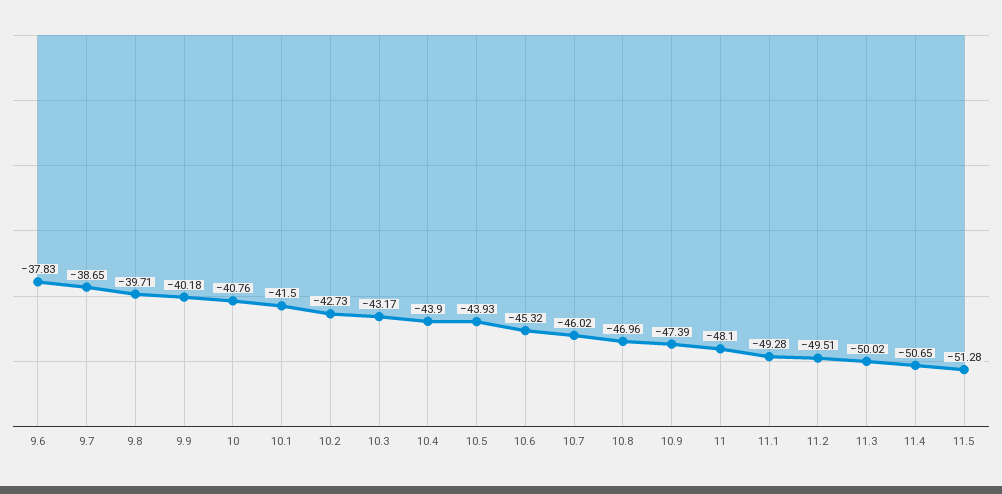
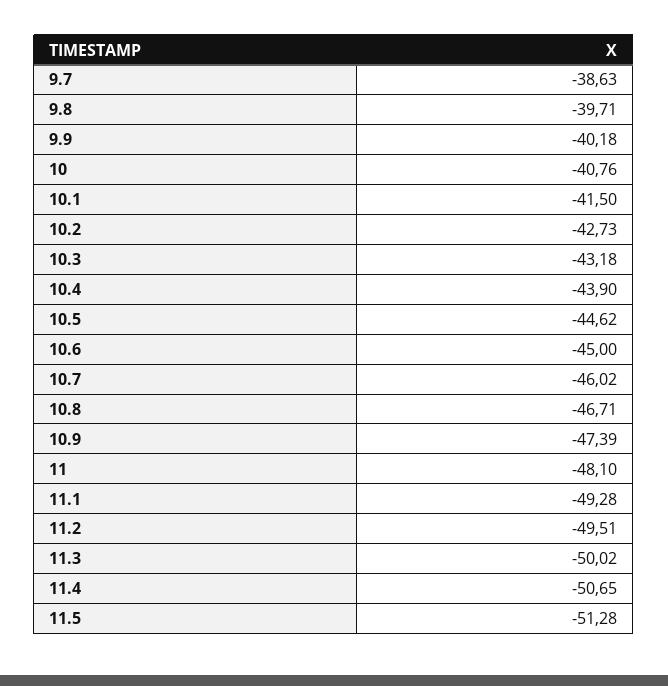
9.6: -37.83 -> none
9.7: -38.65 -> -38.63
10.3: -43.17 -> -43.18
10.5: -43.93 -> -44.62
10.6: -45.32 -> -45
10.8: -46.96 -> -46.71

